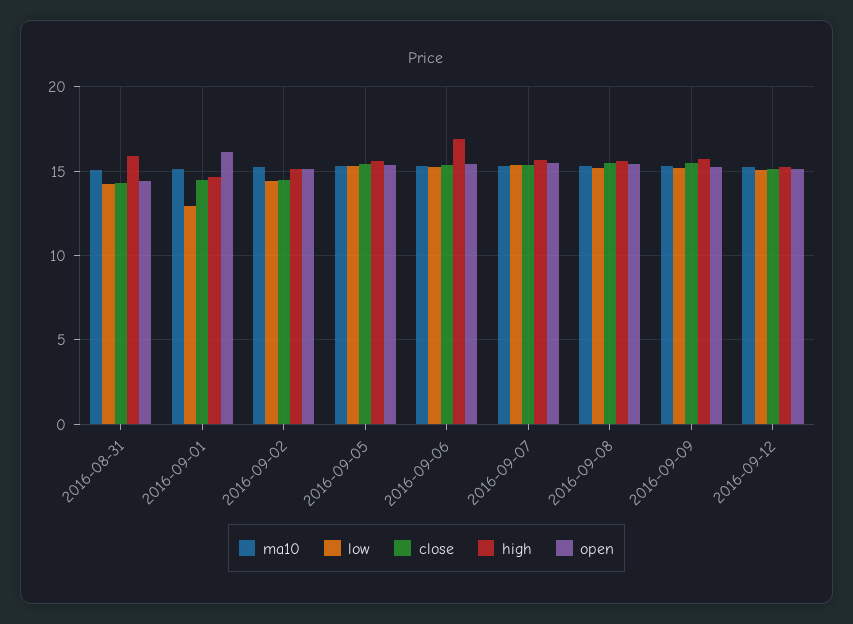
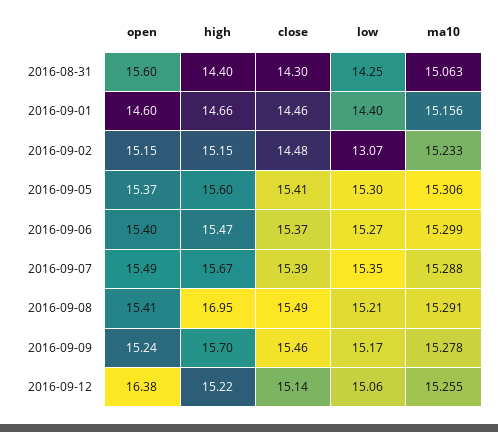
high, 2016-08-31: 16 -> 14.4
open, 2016-08-31: 14.5 -> 15.6
low, 2016-09-01: 13 -> 14.4
open, 2016-09-01: 16 -> 14.6
low, 2016-09-02: 14.5 -> 13.07
high, 2016-09-06: 17 -> 15.47
high, 2016-09-08: 15.5 -> 16.95
open, 2016-09-12: 15 -> 16.38

